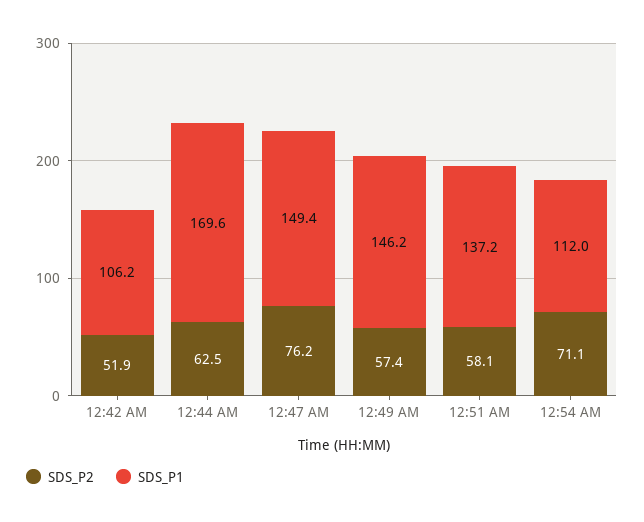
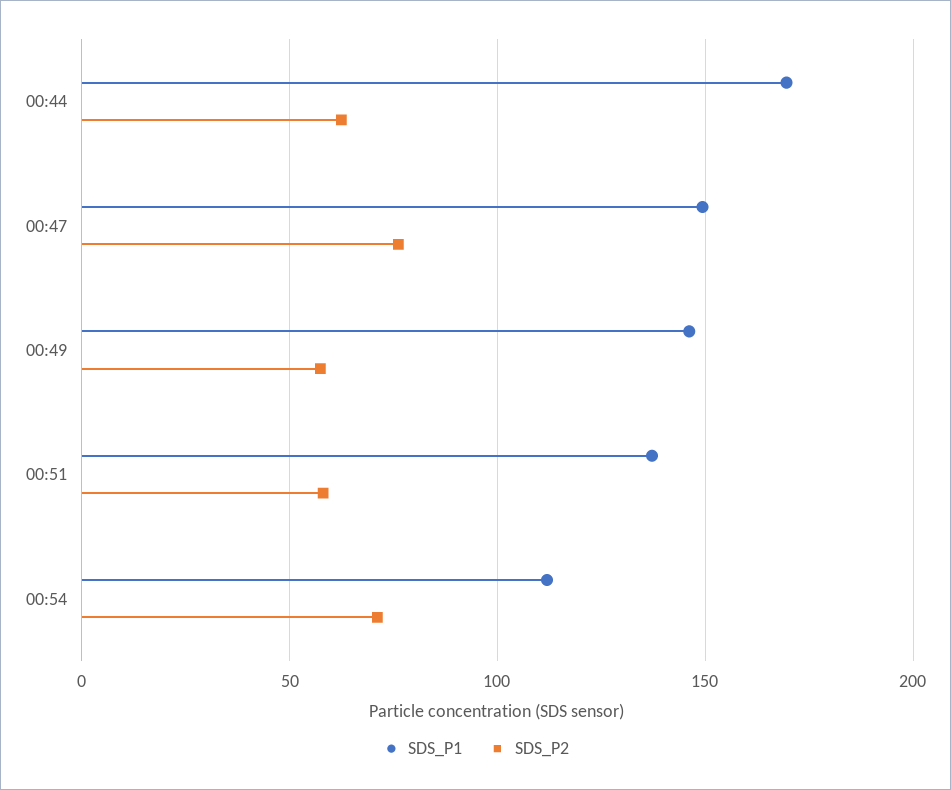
SDS_P2, 12:42 AM: 51.9 -> none
SDS_P1, 12:42 AM: 106.2 -> none

